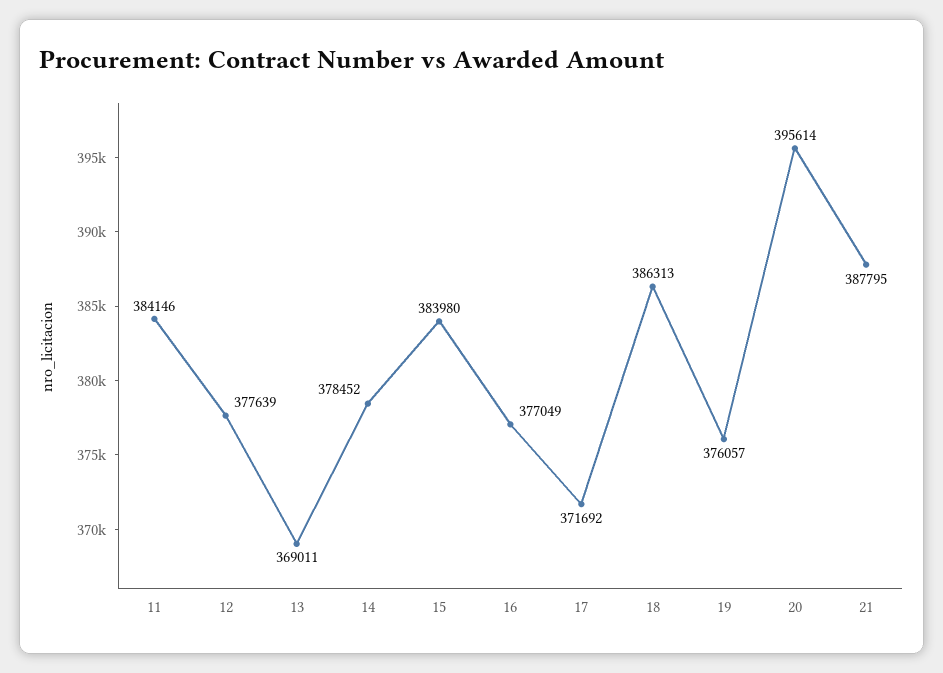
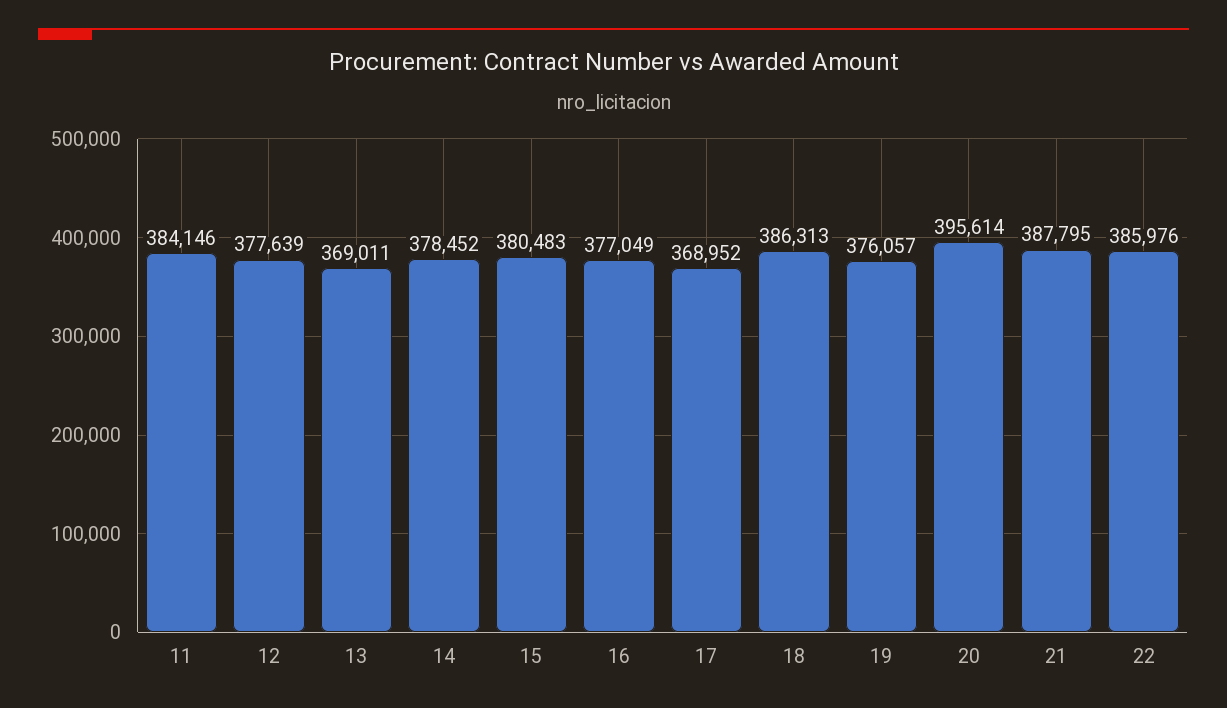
15: 383980 -> 380483
17: 371692 -> 368952
22: none -> 385976

